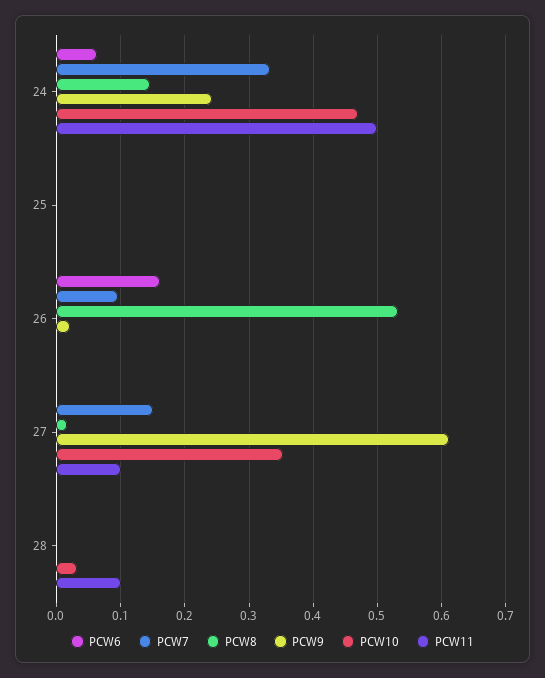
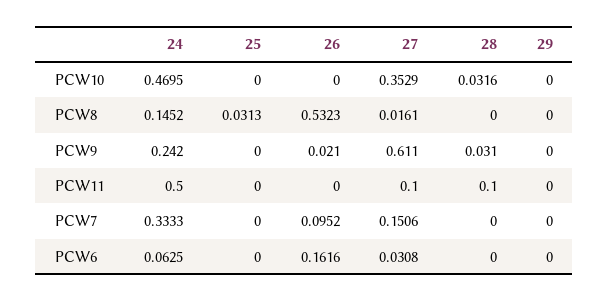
PCW8, 25: 0 -> 0.0313
PCW6, 27: 0 -> 0.0308
PCW9, 28: 0 -> 0.031
PCW10, 29: none -> 0
PCW8, 29: none -> 0
PCW9, 29: none -> 0
PCW11, 29: none -> 0
PCW7, 29: none -> 0
PCW6, 29: none -> 0

